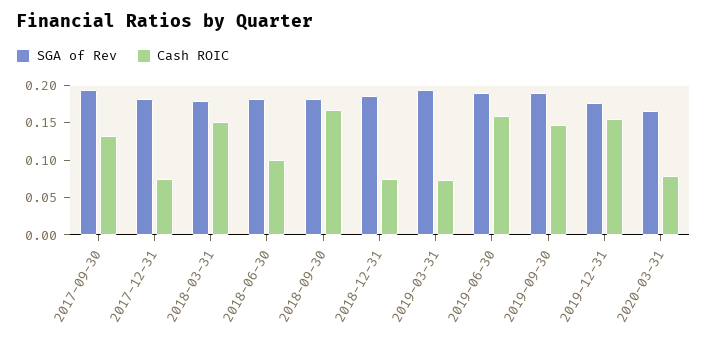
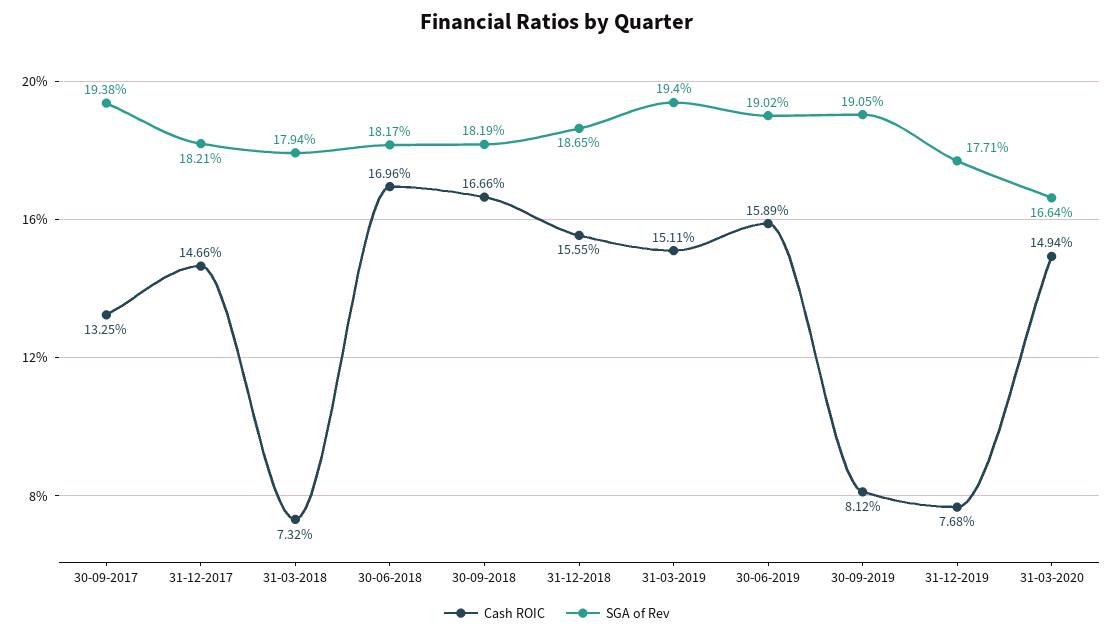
Cash ROIC, 2017-12-31: 0.075 -> 0.1466
Cash ROIC, 2018-03-31: 0.15 -> 0.0732
Cash ROIC, 2018-06-30: 0.1 -> 0.1696
Cash ROIC, 2018-12-31: 0.075 -> 0.1555
Cash ROIC, 2019-03-31: 0.075 -> 0.1511
Cash ROIC, 2019-09-30: 0.15 -> 0.0812
Cash ROIC, 2019-12-31: 0.15 -> 0.0768
Cash ROIC, 2020-03-31: 0.075 -> 0.1494

